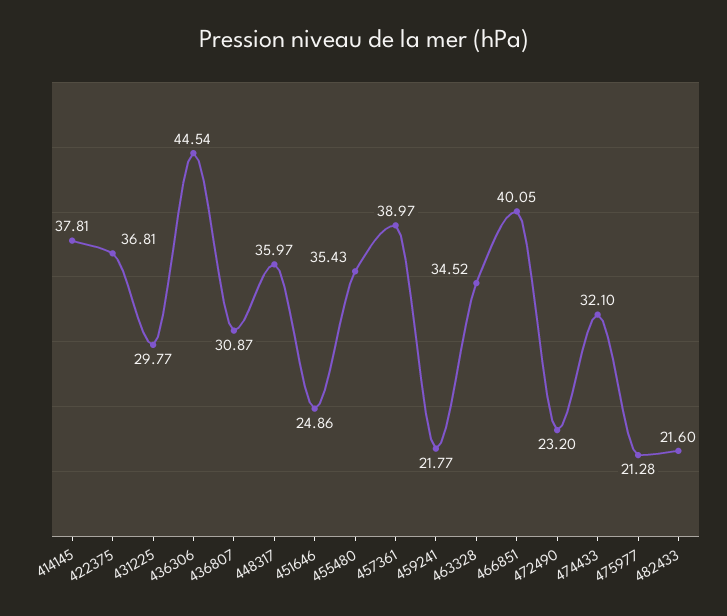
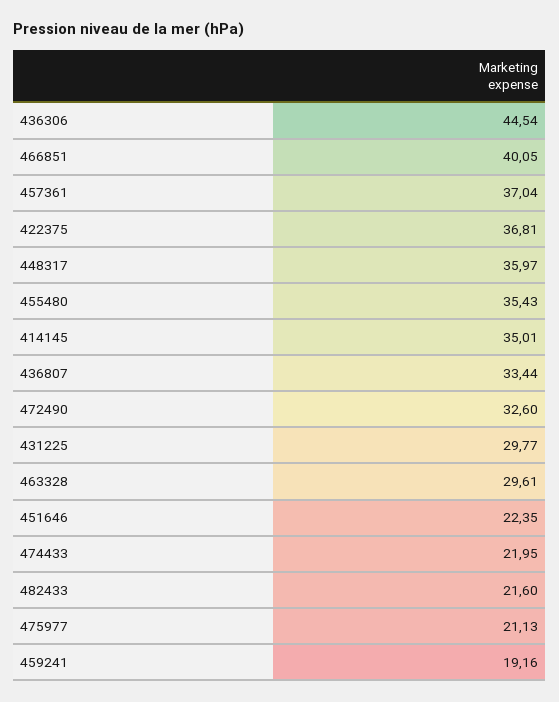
414145: 37.81 -> 35.01
436807: 30.87 -> 33.44
451646: 24.86 -> 22.35
457361: 38.97 -> 37.04
459241: 21.77 -> 19.16
463328: 34.52 -> 29.61
472490: 23.2 -> 32.6
474433: 32.1 -> 21.95
475977: 21.28 -> 21.13

